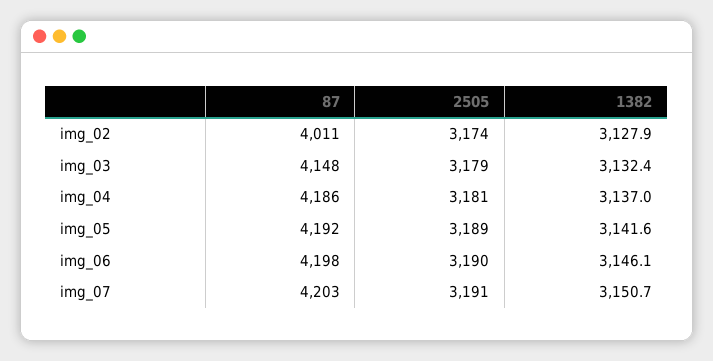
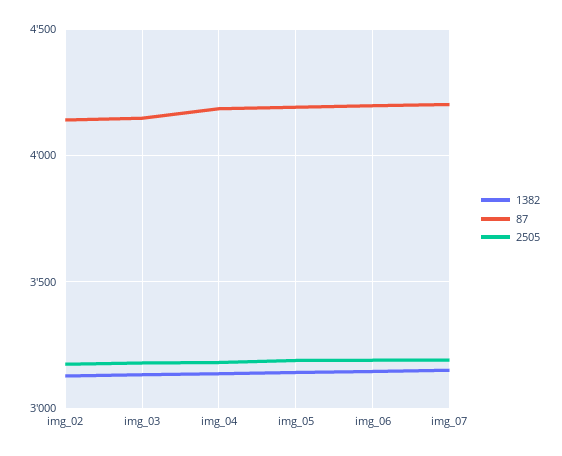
87, img_02: 4011 -> 4150

